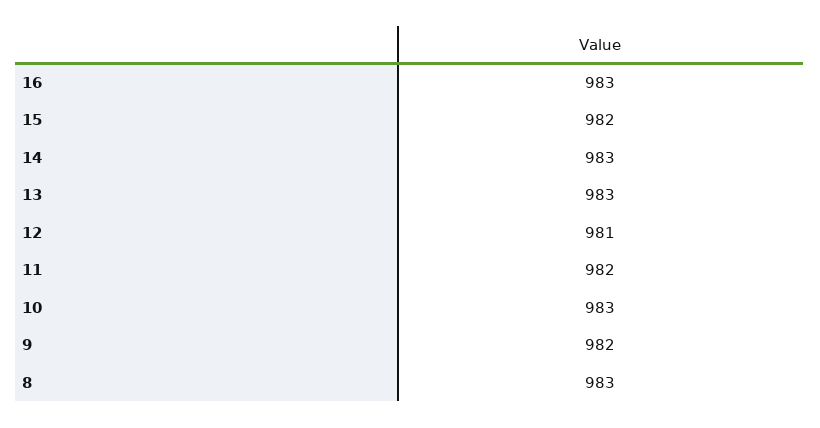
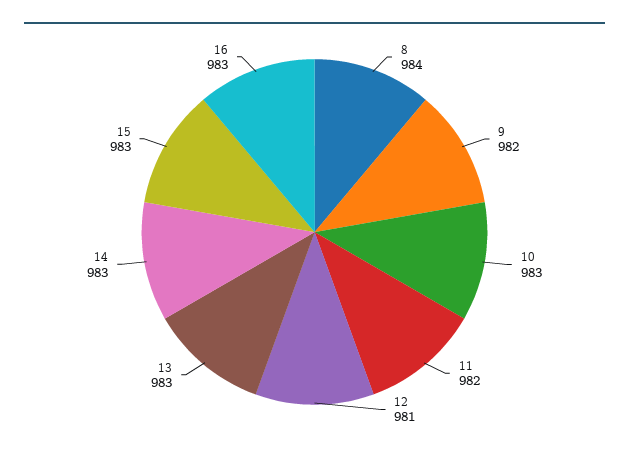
15: 982 -> 983
8: 983 -> 984

